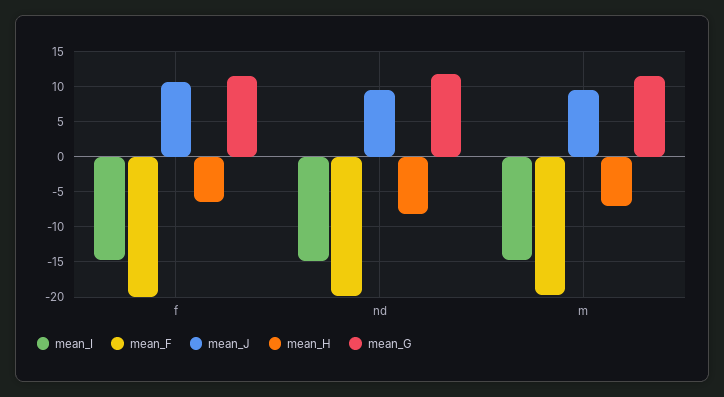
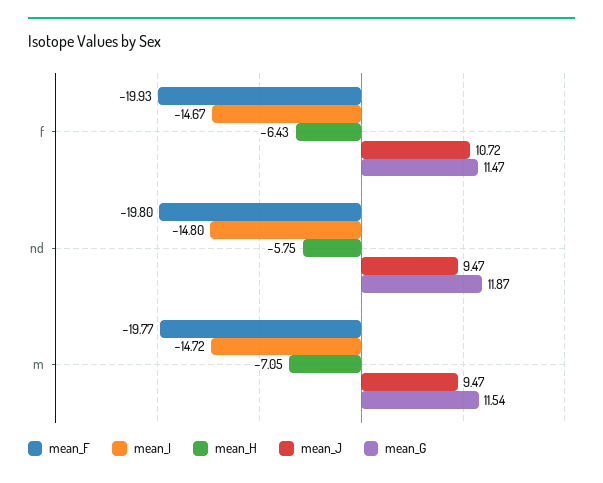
mean_H, nd: -8 -> -5.75

